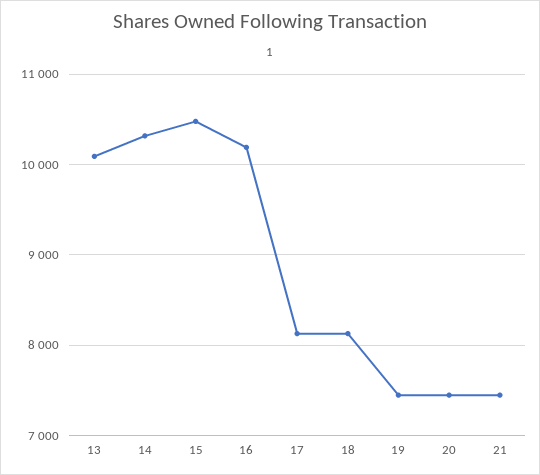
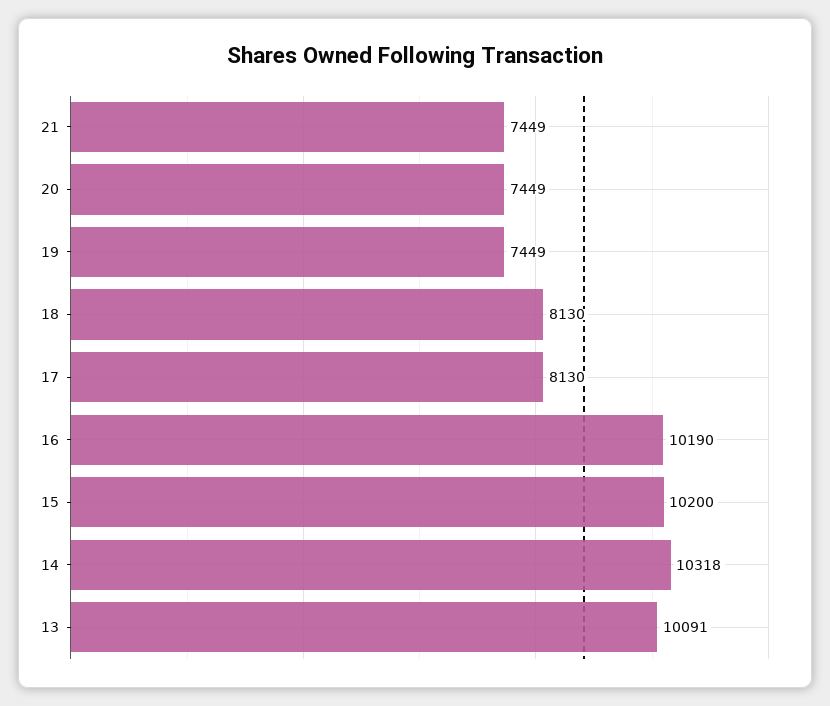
15: 10500 -> 10200

